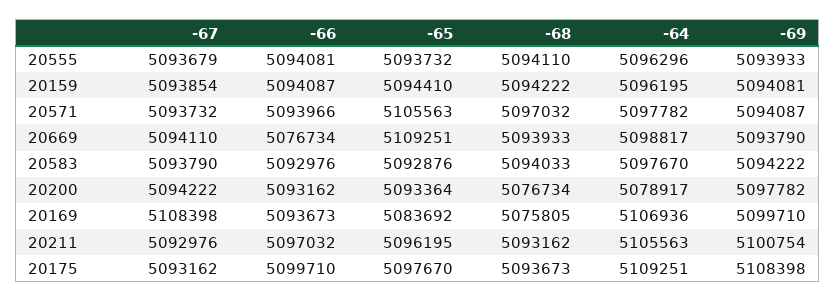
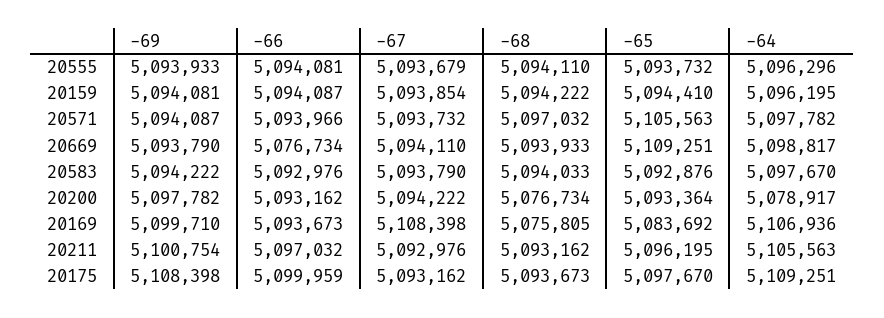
-66, 20175: 5099710 -> 5099959

